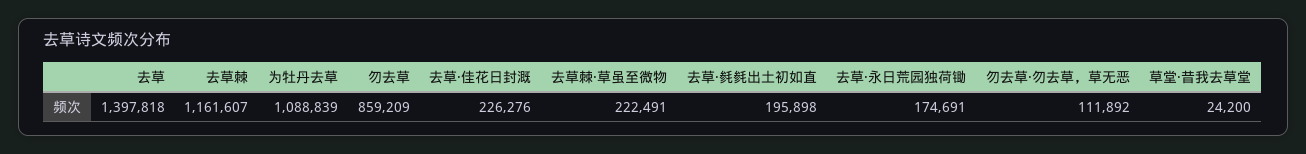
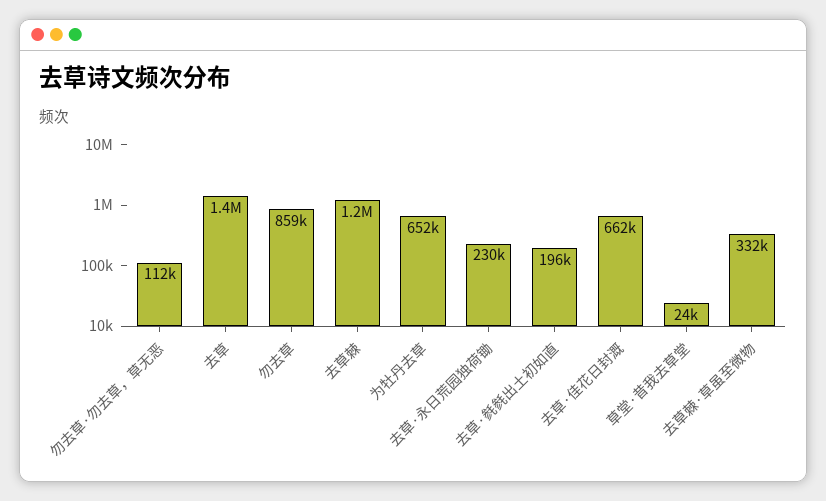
为牡丹去草: 1088839 -> 652000
去草·佳花日封溉: 226276 -> 662000
去草棘·草虽至微物: 222491 -> 332000
去草·永日荒园独荷锄: 174691 -> 230000

